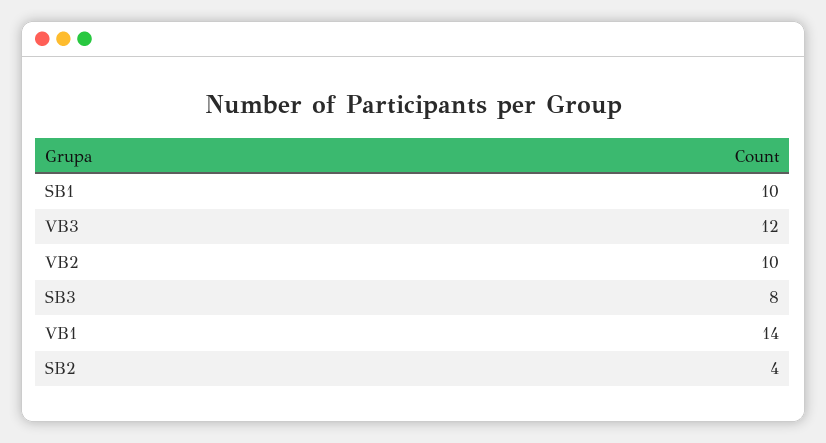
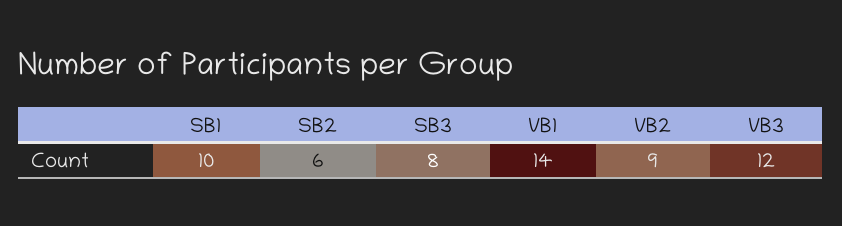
VB2: 10 -> 9
SB2: 4 -> 6

